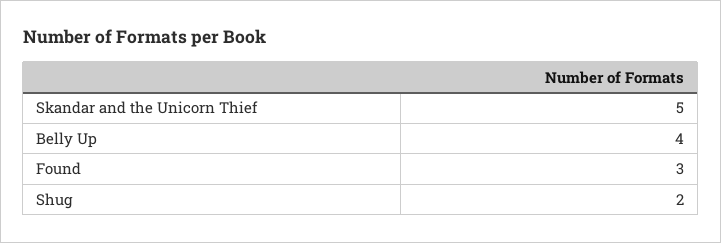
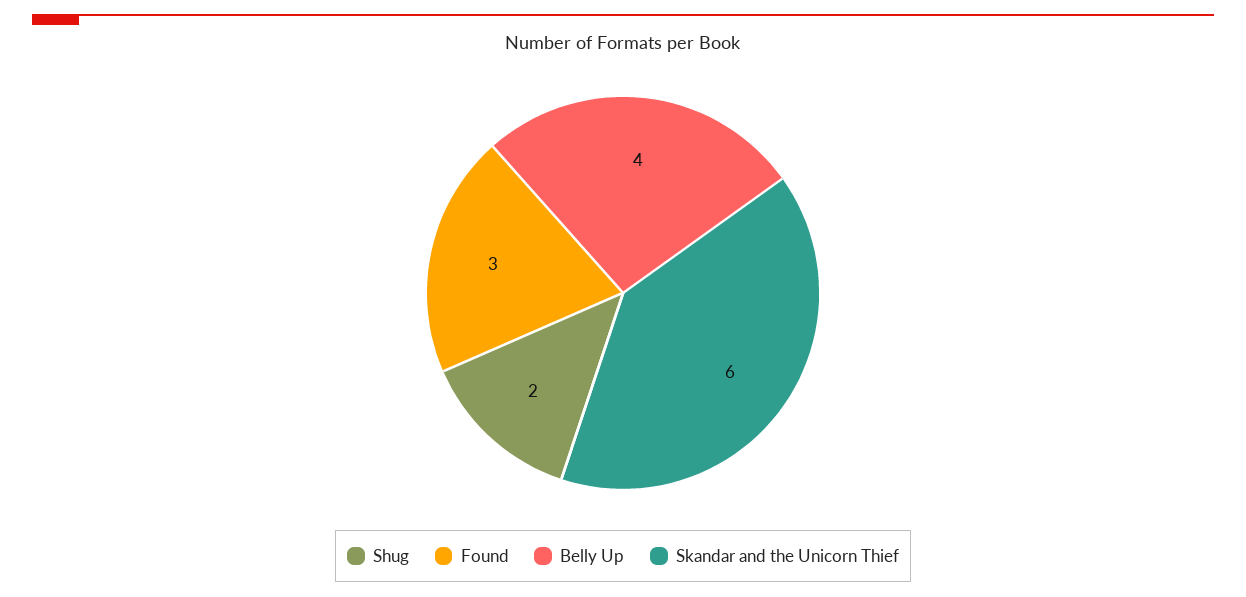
Skandar and the Unicorn Thief: 5 -> 6

